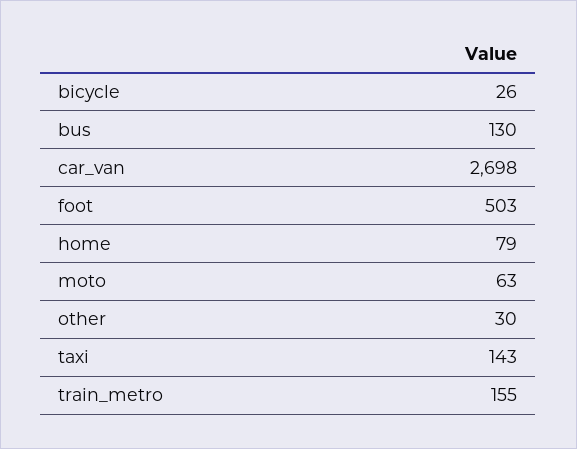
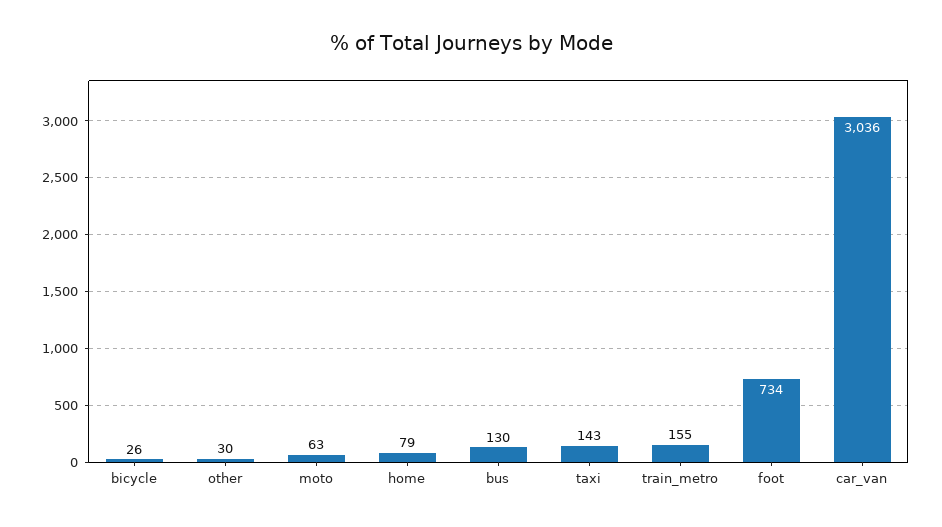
car_van: 2698 -> 3036
foot: 503 -> 734

